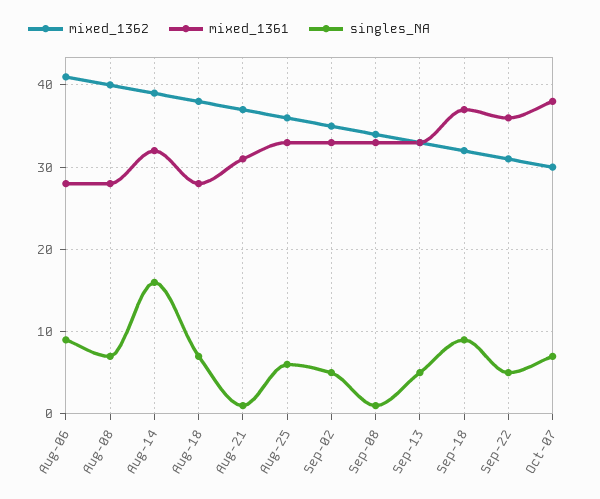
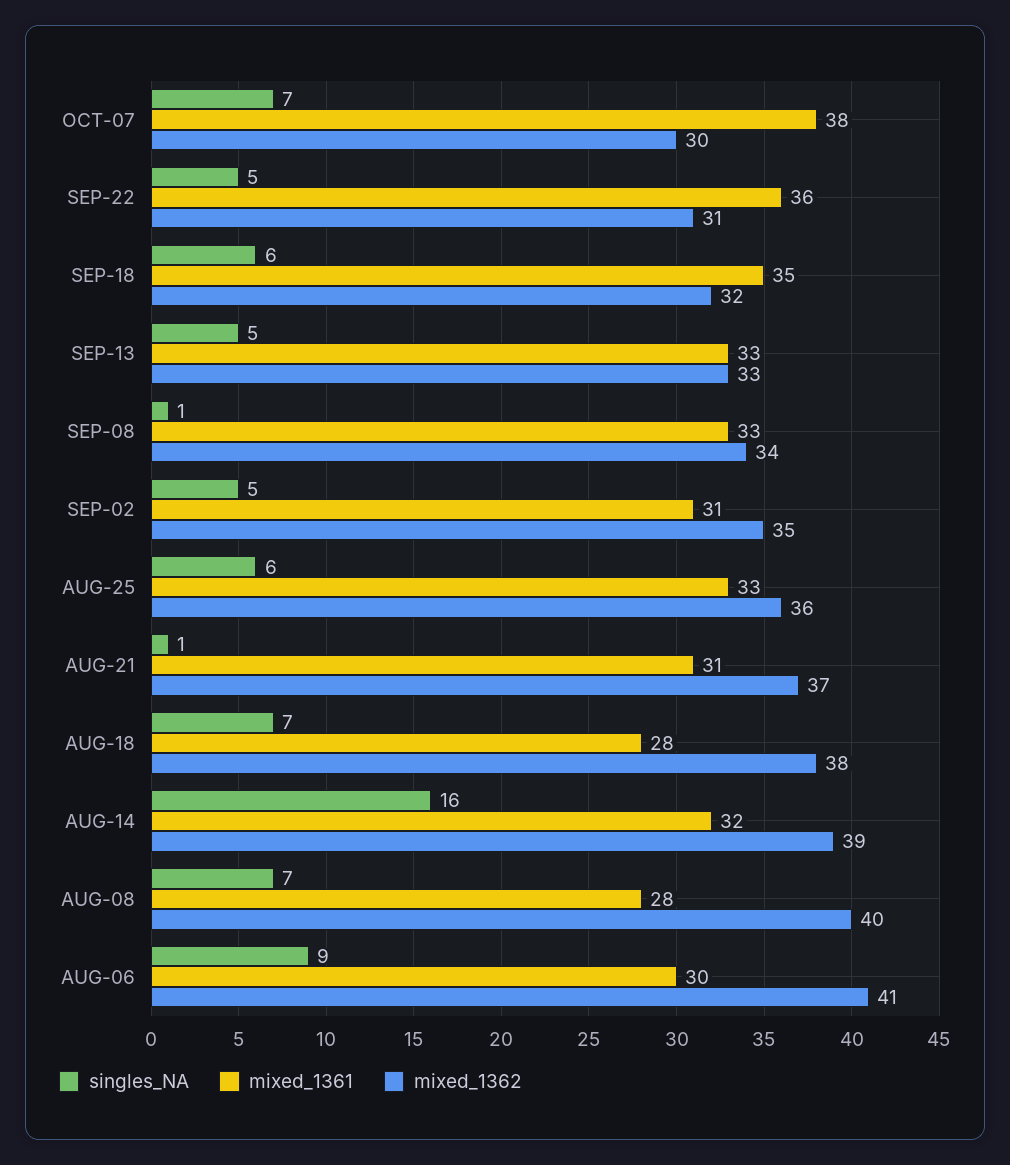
mixed_1361, Aug-06: 28 -> 30
mixed_1361, Sep-02: 33 -> 31
mixed_1361, Sep-18: 37 -> 35
singles_NA, Sep-18: 9 -> 6

